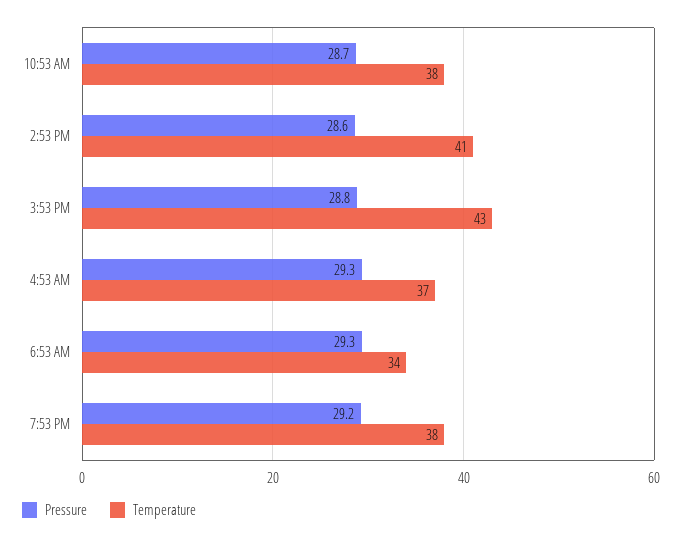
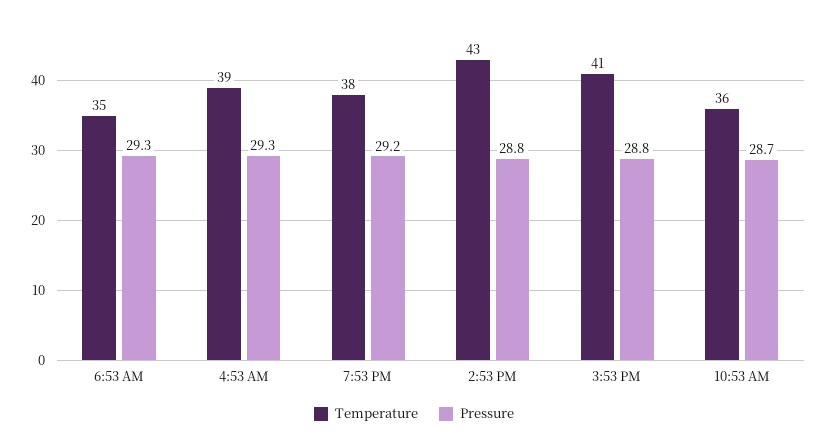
Temperature, 10:53 AM: 38 -> 36
Pressure, 2:53 PM: 28.6 -> 28.8
Temperature, 2:53 PM: 41 -> 43
Temperature, 3:53 PM: 43 -> 41
Temperature, 4:53 AM: 37 -> 39
Temperature, 6:53 AM: 34 -> 35

